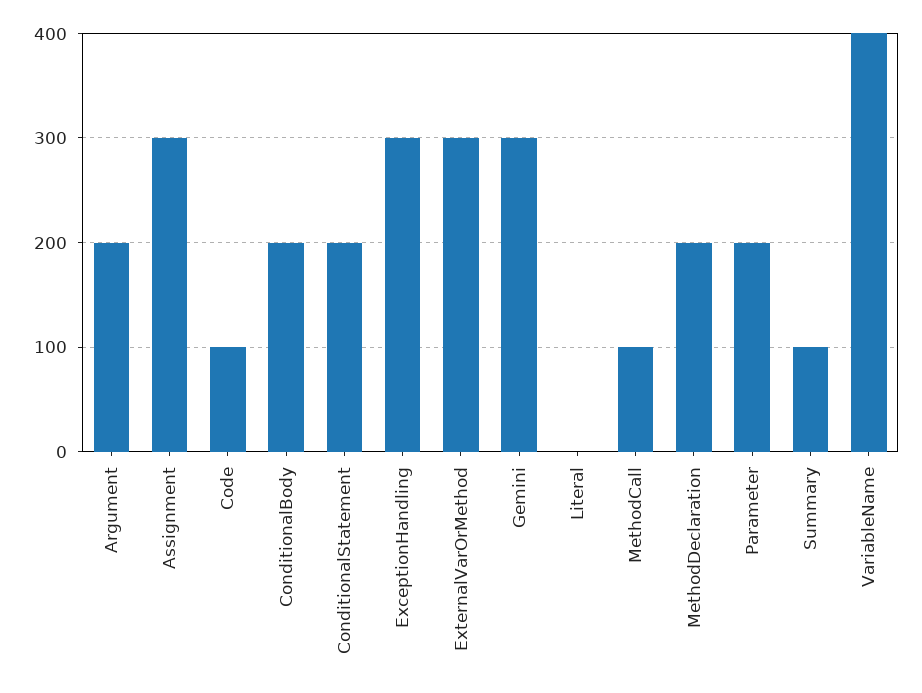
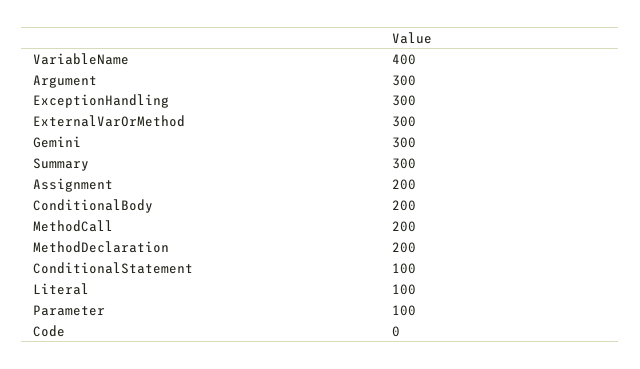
Argument: 200 -> 300
Assignment: 300 -> 200
Code: 100 -> 0
ConditionalStatement: 200 -> 100
Literal: 0 -> 100
MethodCall: 100 -> 200
Parameter: 200 -> 100
Summary: 100 -> 300

